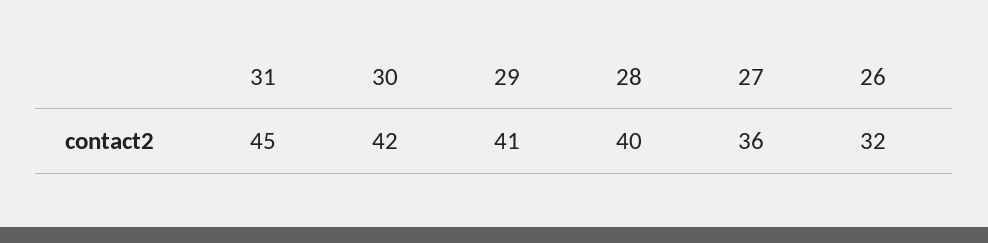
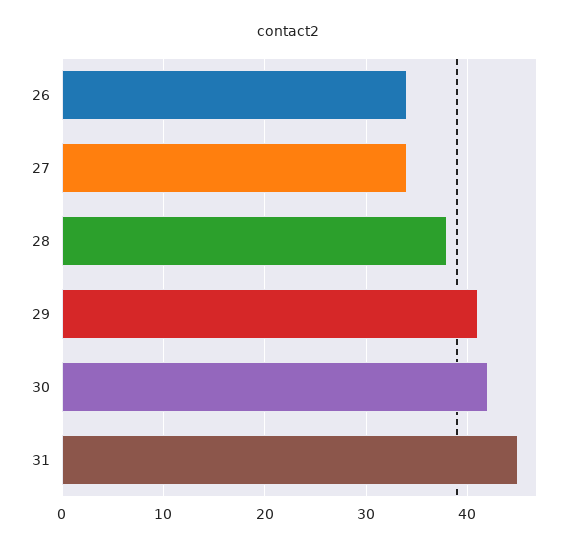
28: 40 -> 38
27: 36 -> 34
26: 32 -> 34

